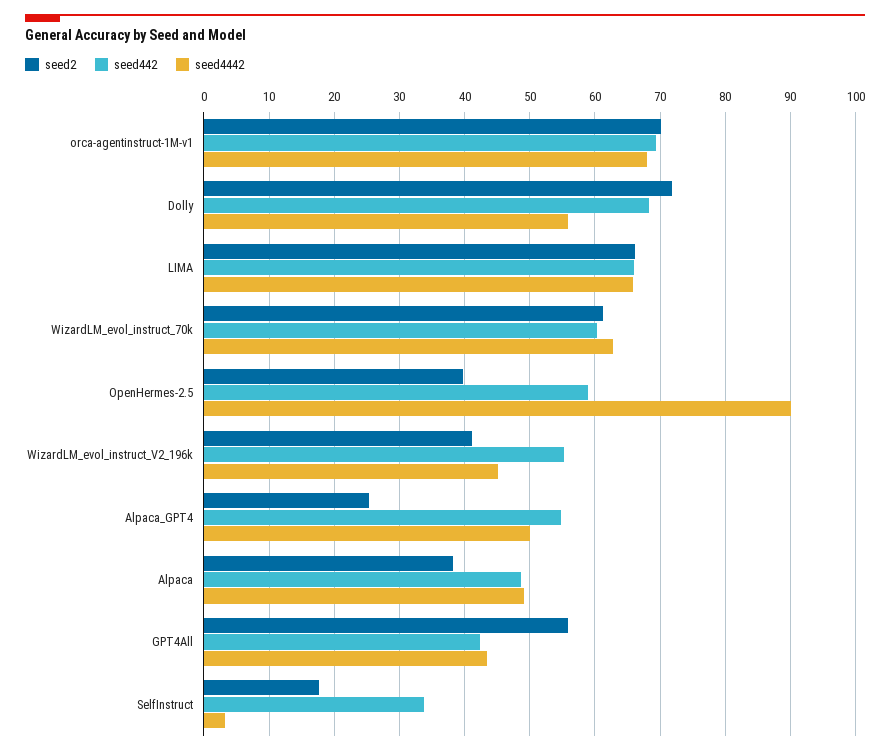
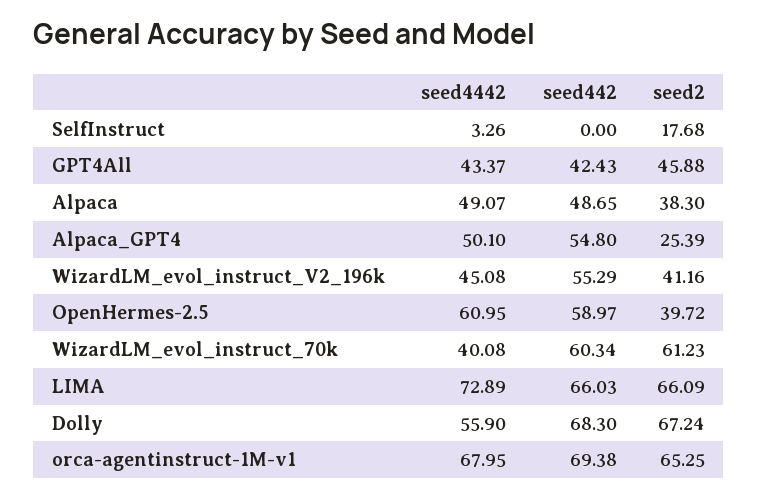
seed2, orca-agentinstruct-1M-v1: 70 -> 65.25
seed2, Dolly: 72 -> 67.24
seed4442, LIMA: 66 -> 72.89
seed4442, WizardLM_evol_instruct_70k: 63 -> 40.08
seed4442, OpenHermes-2.5: 90 -> 60.95
seed2, GPT4All: 56 -> 45.88
seed442, SelfInstruct: 34 -> 0

